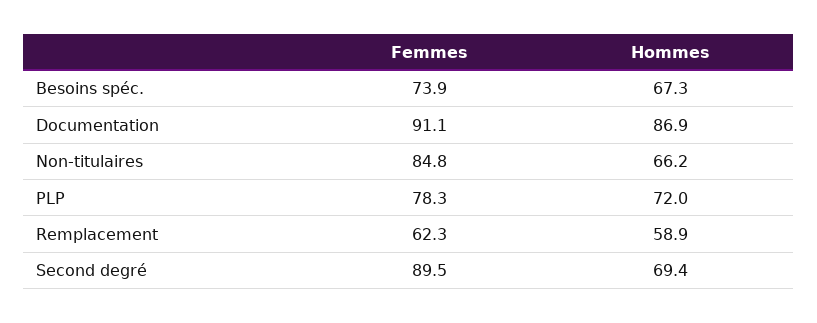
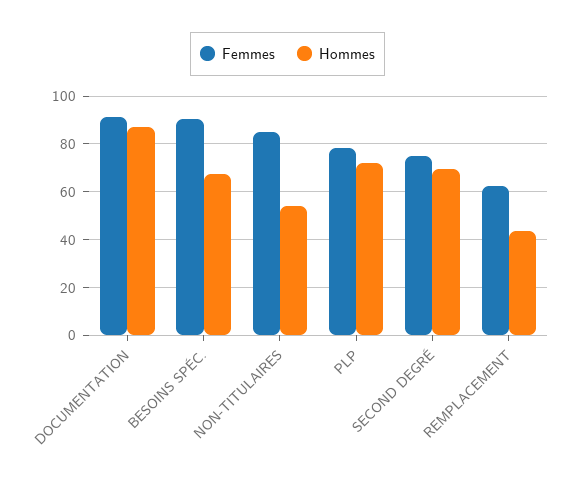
Femmes, Besoins spéc.: 73.9 -> 90
Hommes, Non-titulaires: 66.2 -> 55
Hommes, Remplacement: 58.9 -> 45
Femmes, Second degré: 89.5 -> 75

